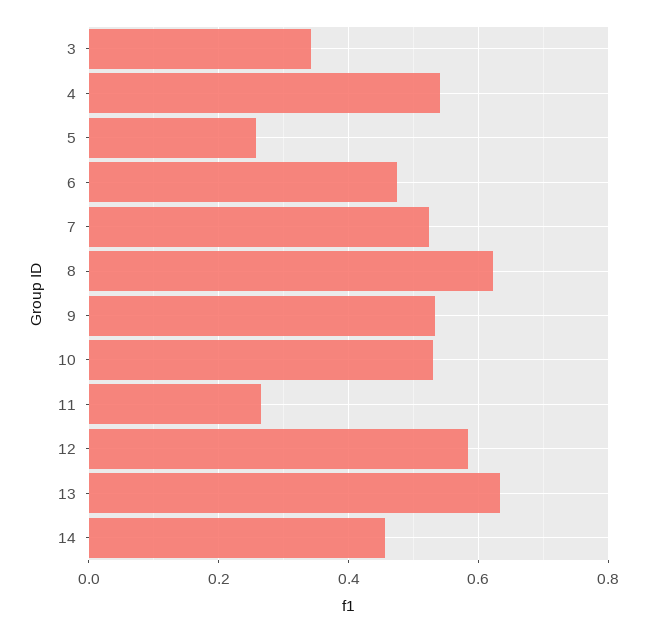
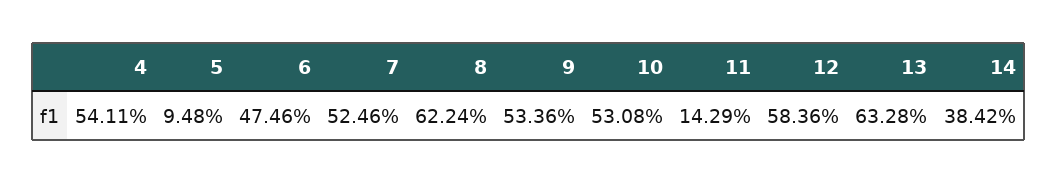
3: 0.34 -> none
5: 0.26 -> 0.0948
11: 0.26 -> 0.1429
14: 0.46 -> 0.3842

